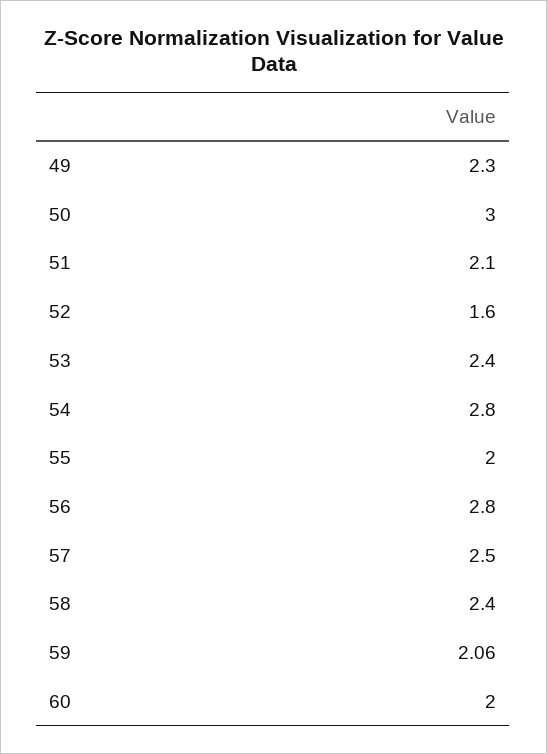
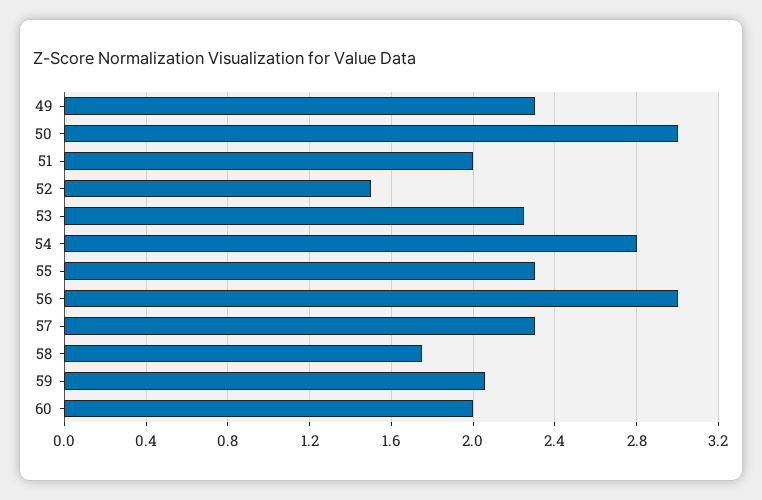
51: 2.1 -> 2
52: 1.6 -> 1.5
53: 2.4 -> 2.25
55: 2 -> 2.3
56: 2.8 -> 3
57: 2.5 -> 2.3
58: 2.4 -> 1.75

